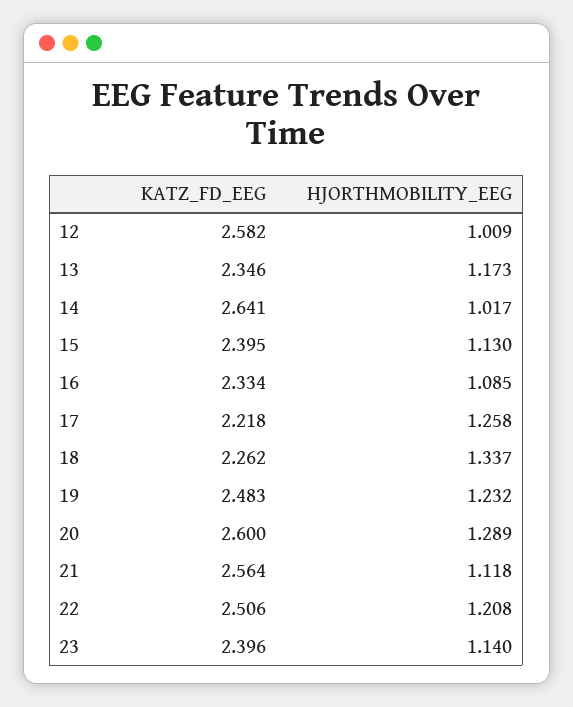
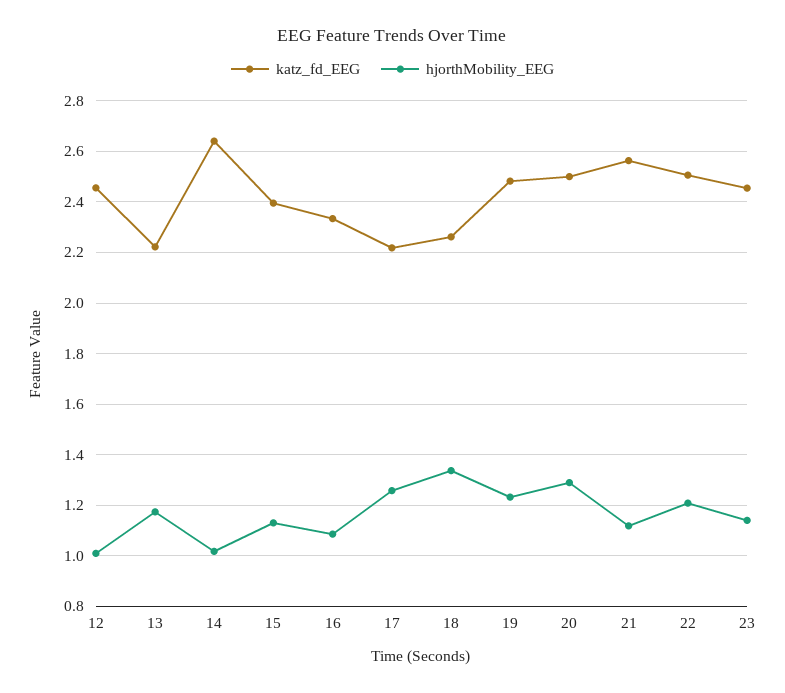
KATZ_FD_EEG, 12: 2.582 -> 2.45
KATZ_FD_EEG, 13: 2.346 -> 2.225
KATZ_FD_EEG, 20: 2.6 -> 2.5
KATZ_FD_EEG, 23: 2.396 -> 2.45

